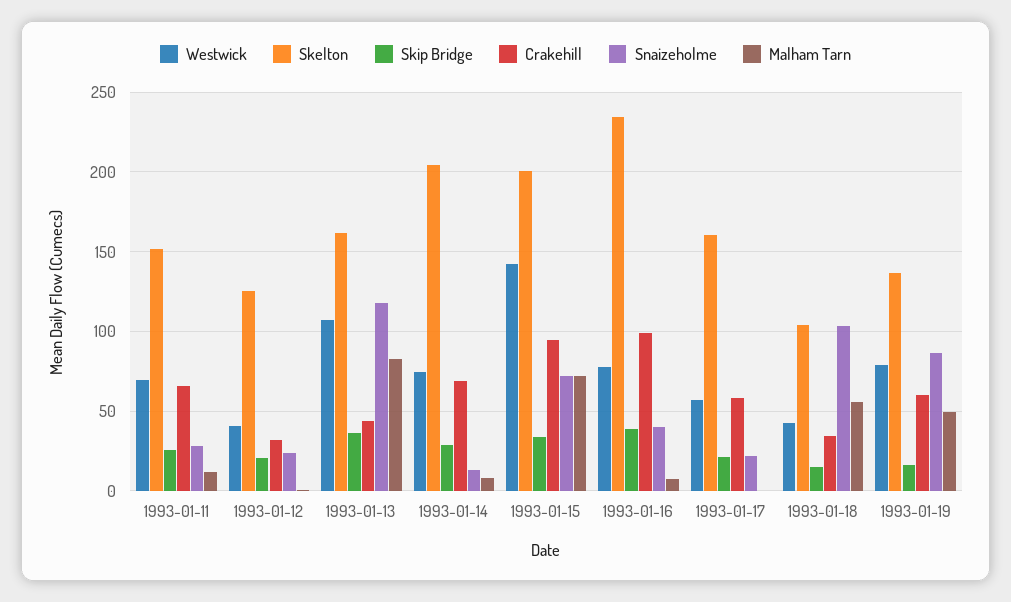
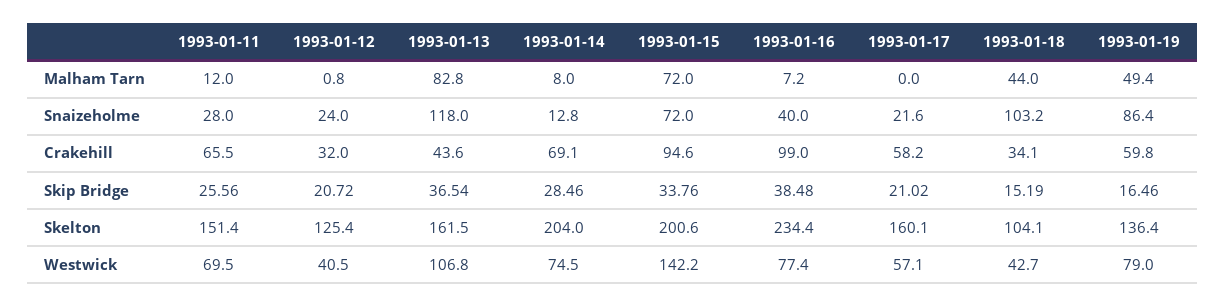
Malham Tarn, 1993-01-18: 55 -> 44

